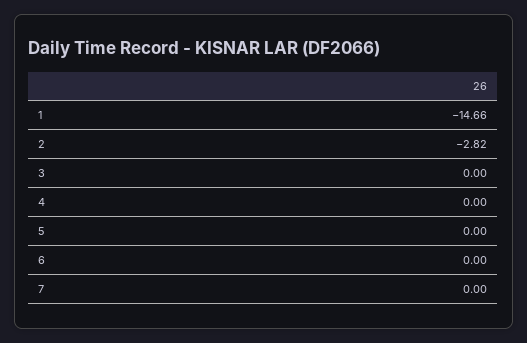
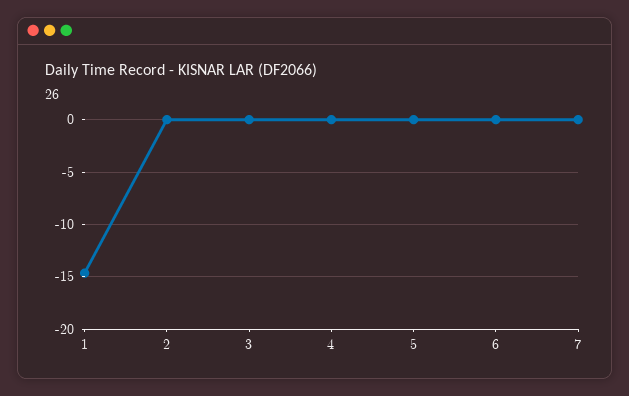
2: -2.82 -> 0

